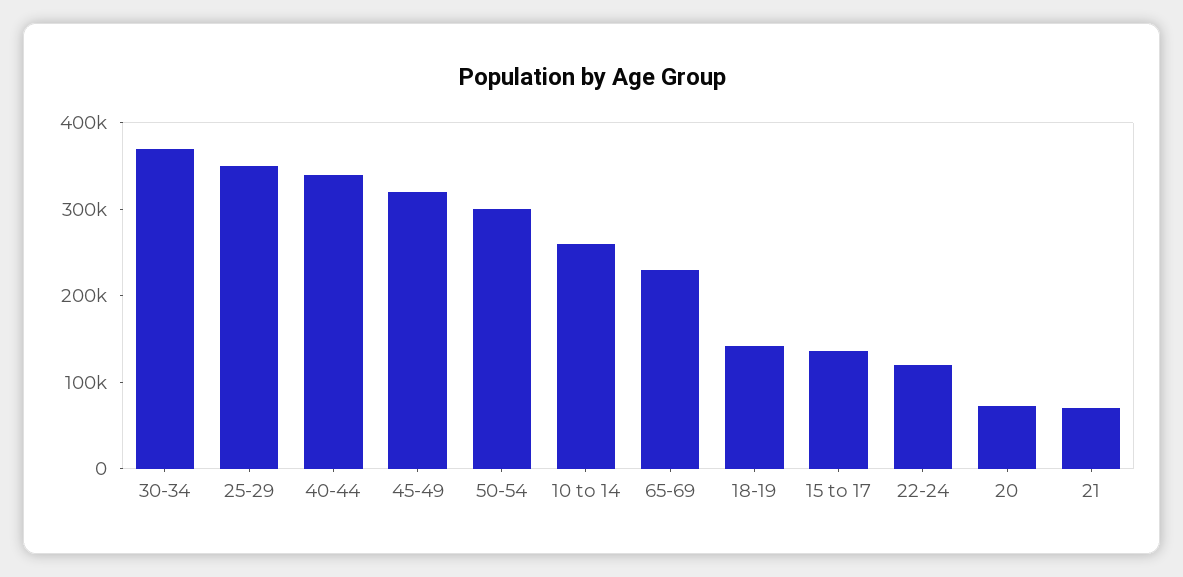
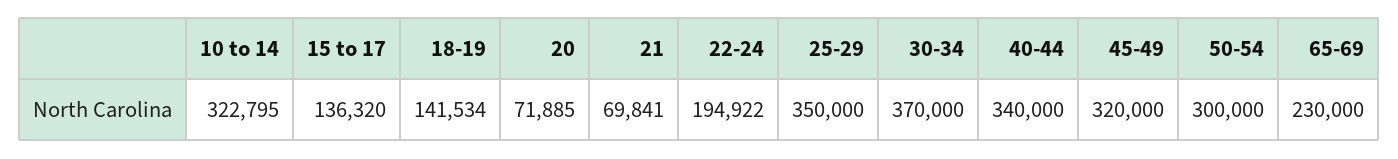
10 to 14: 260000 -> 322795
22-24: 120000 -> 194922

